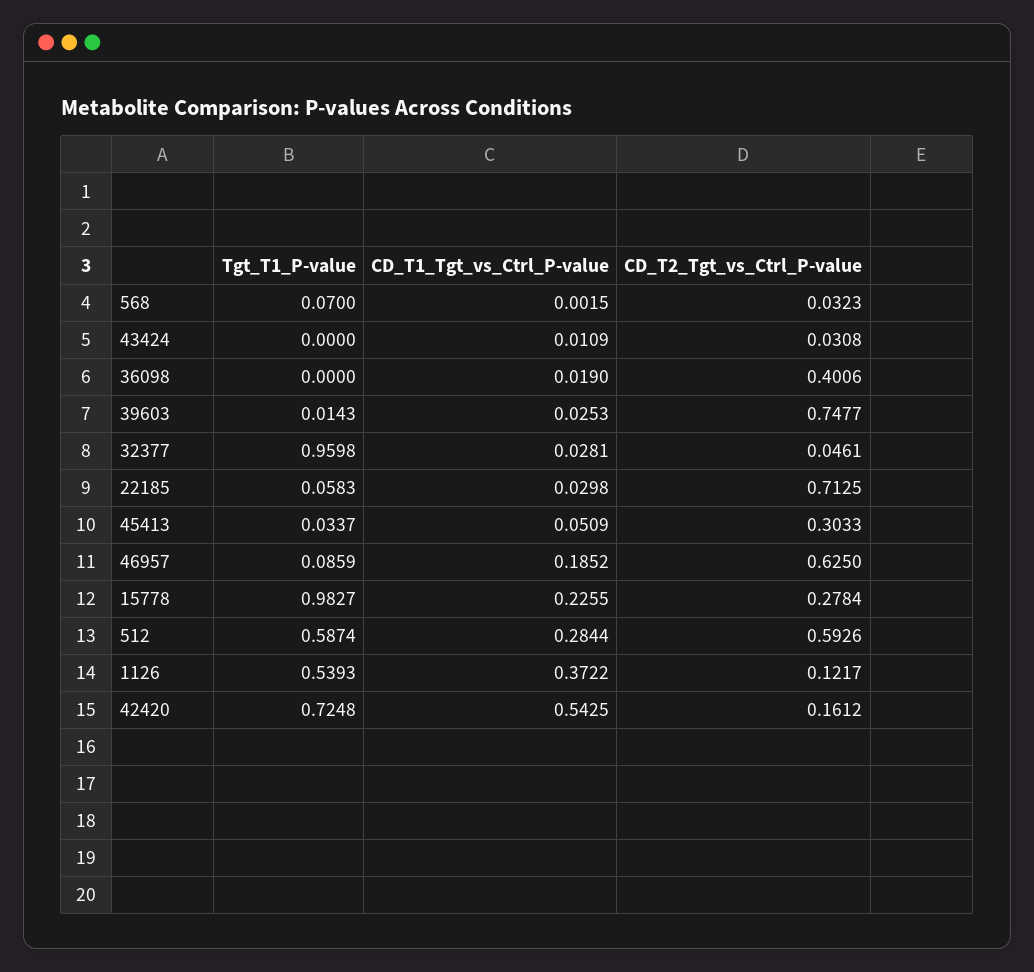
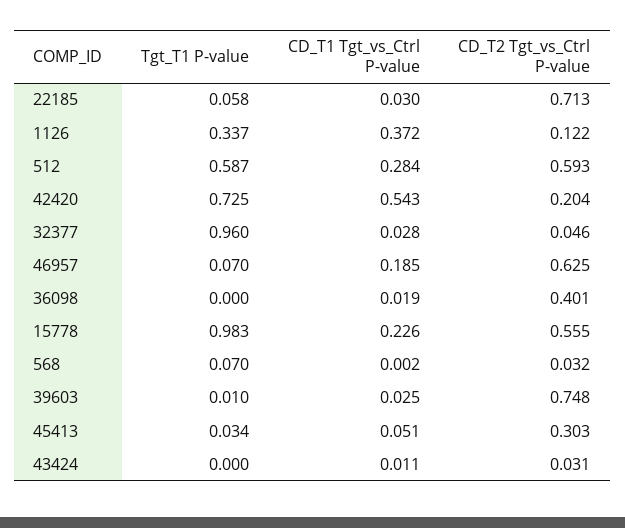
Tgt_T1_P-value, 39603: 0.0143 -> 0.01
Tgt_T1_P-value, 46957: 0.0859 -> 0.07
CD_T2_Tgt_vs_Ctrl_P-value, 15778: 0.2784 -> 0.555
Tgt_T1_P-value, 1126: 0.5393 -> 0.337
CD_T2_Tgt_vs_Ctrl_P-value, 42420: 0.1612 -> 0.204

